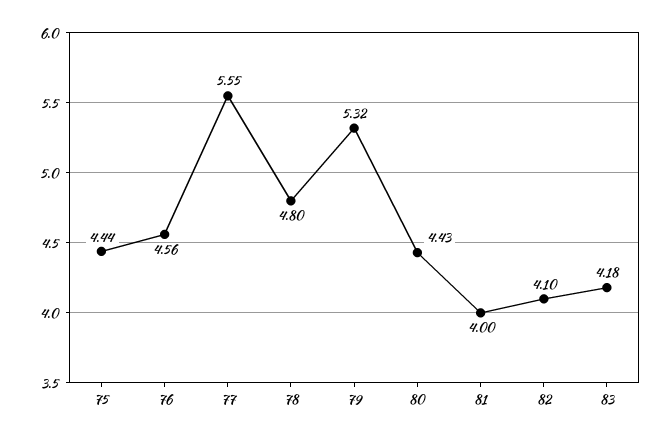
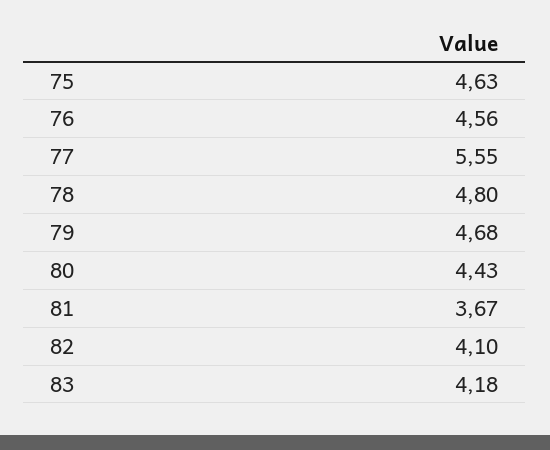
75: 4.44 -> 4.63
79: 5.32 -> 4.68
81: 4 -> 3.67

